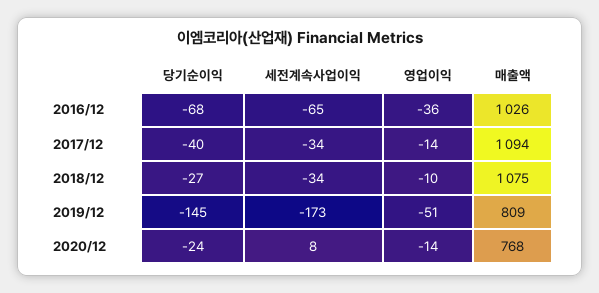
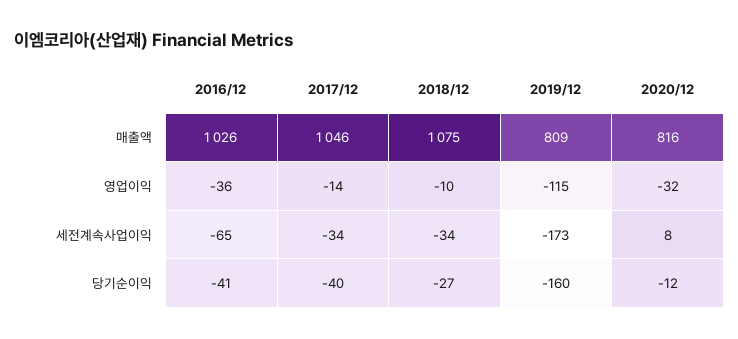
당기순이익, 2016/12: -68 -> -41
매출액, 2017/12: 1094 -> 1046
당기순이익, 2019/12: -145 -> -160
영업이익, 2019/12: -51 -> -115
당기순이익, 2020/12: -24 -> -12
영업이익, 2020/12: -14 -> -32
매출액, 2020/12: 768 -> 816

